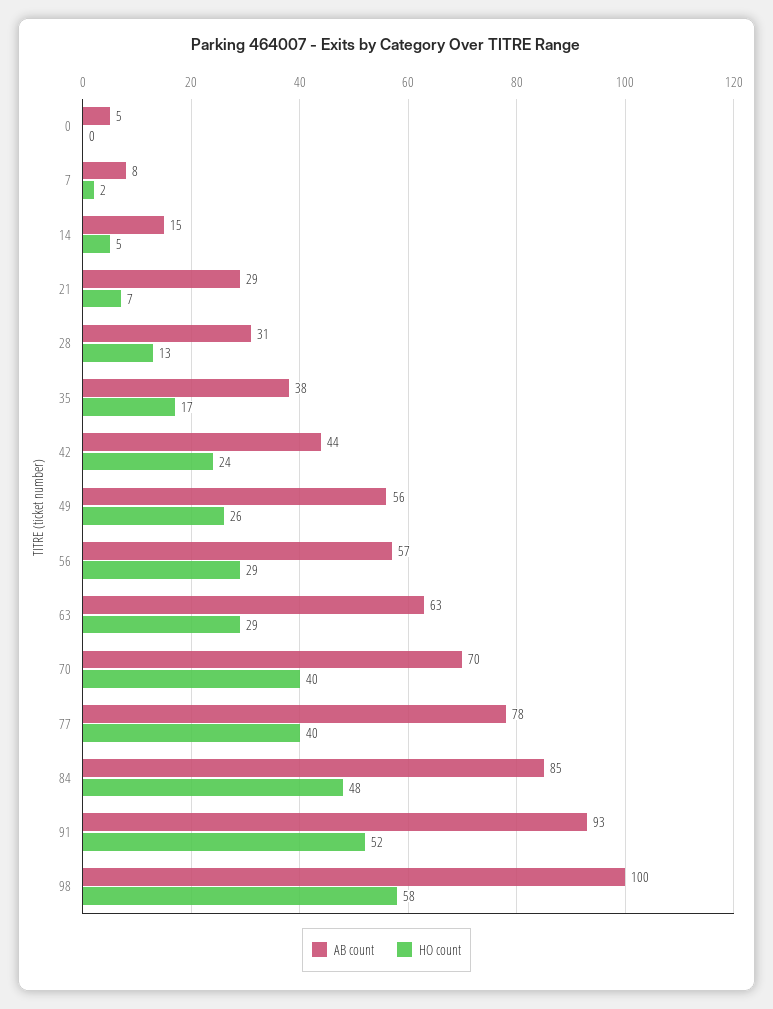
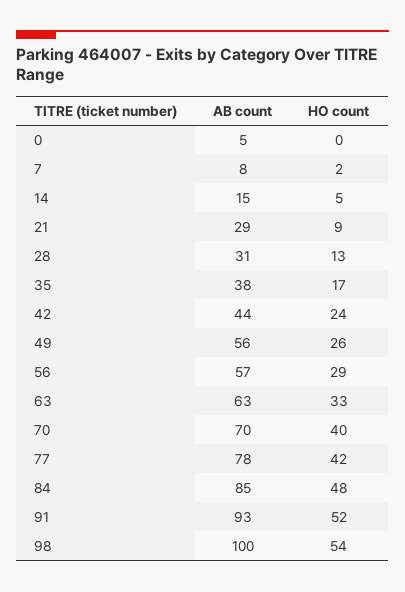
HO count, 21: 7 -> 9
HO count, 63: 29 -> 33
HO count, 77: 40 -> 42
HO count, 98: 58 -> 54

